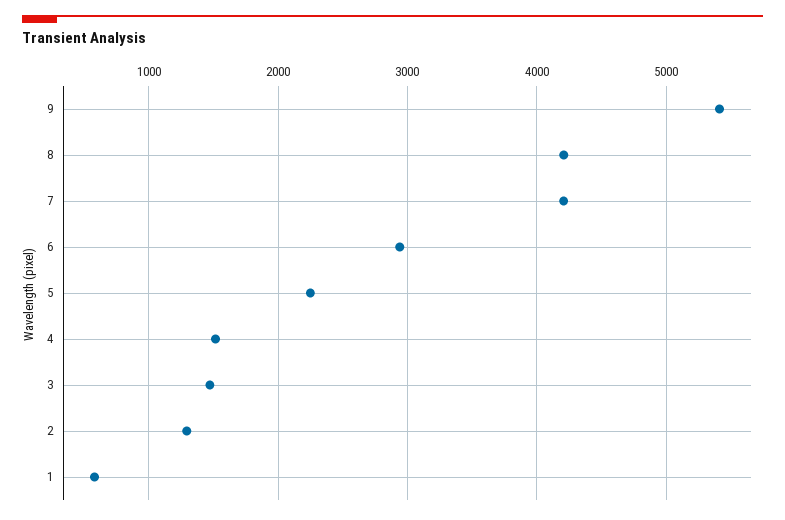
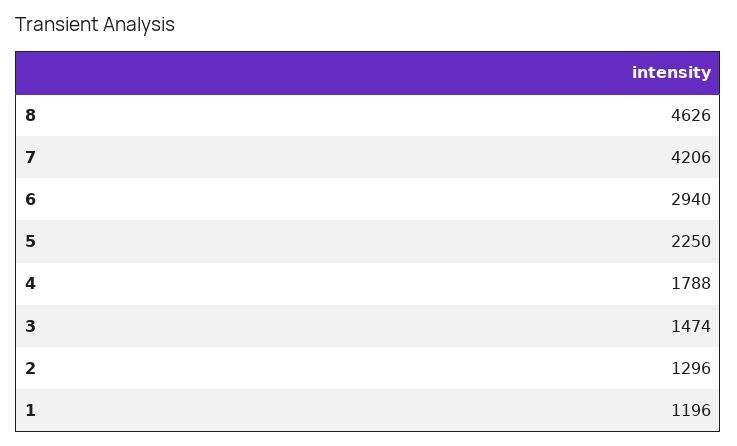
9: 5400 -> none
8: 4200 -> 4626
4: 1500 -> 1788
1: 600 -> 1196

